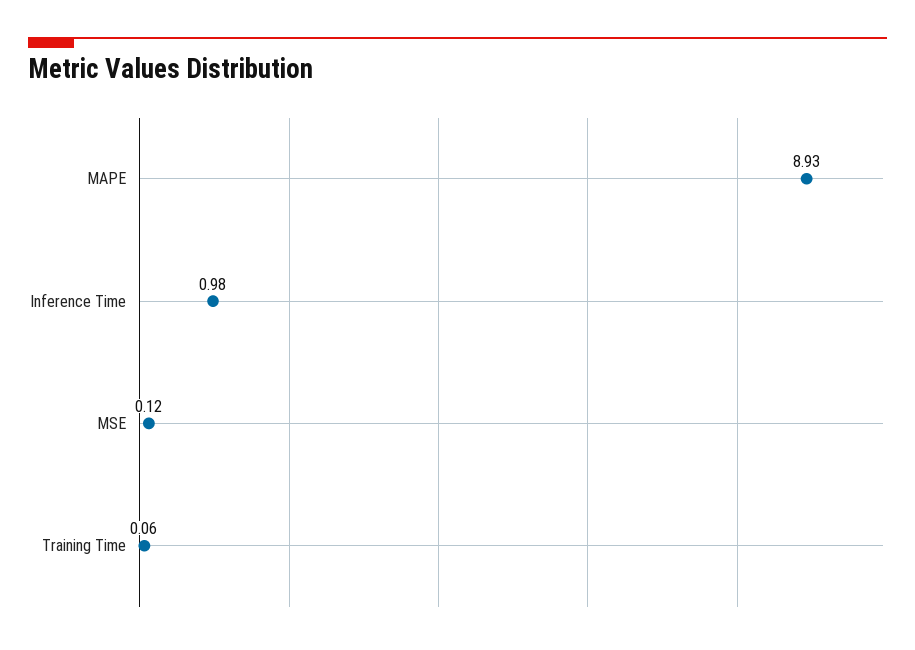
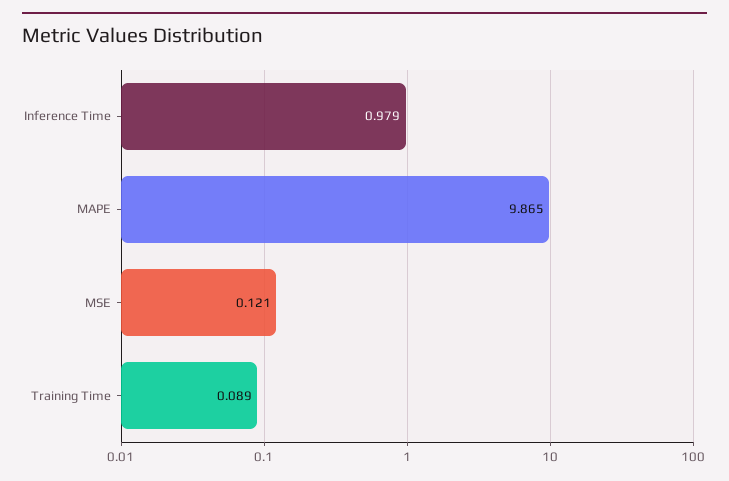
MAPE: 8.93 -> 9.865
Training Time: 0.06 -> 0.089

